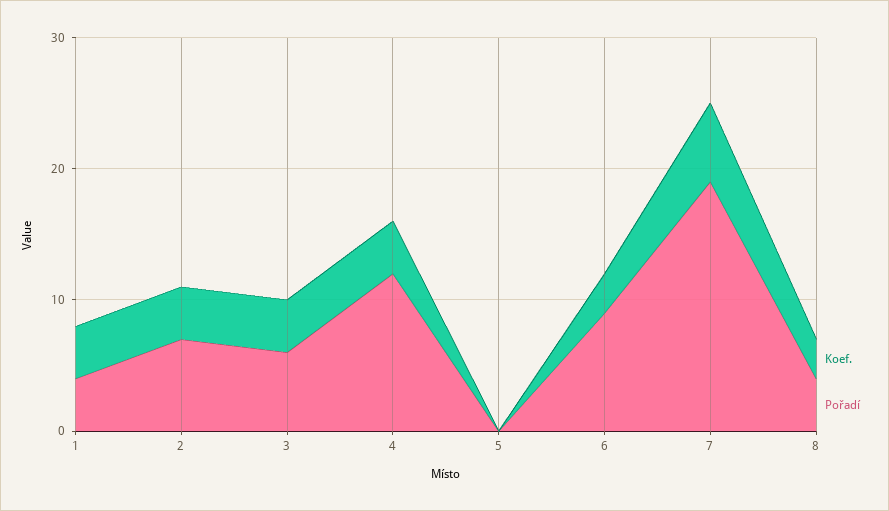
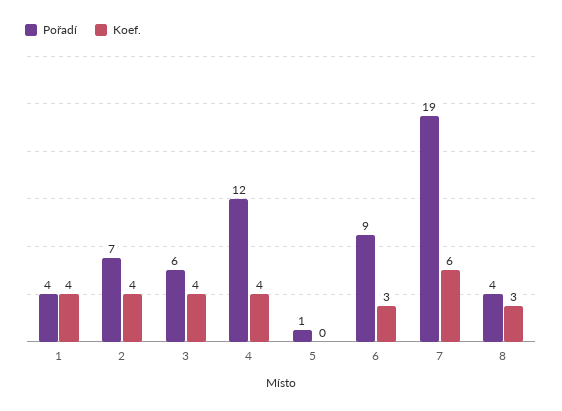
Pořadí, 5: 0 -> 1

